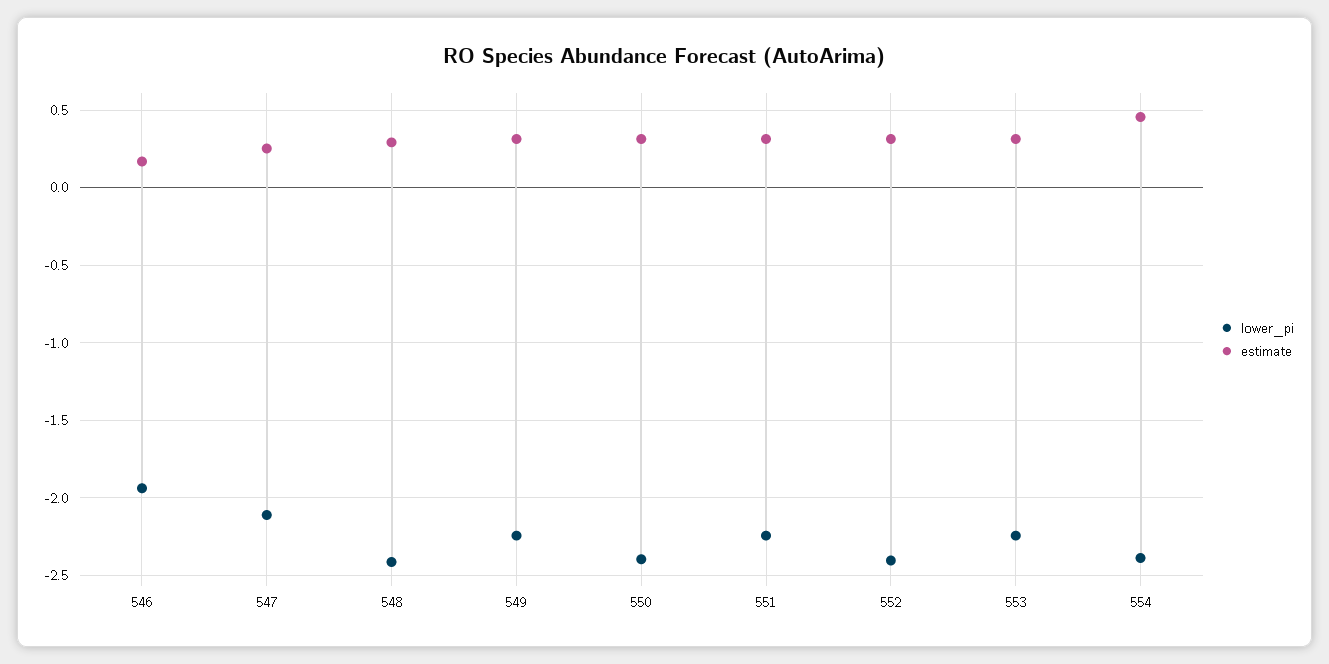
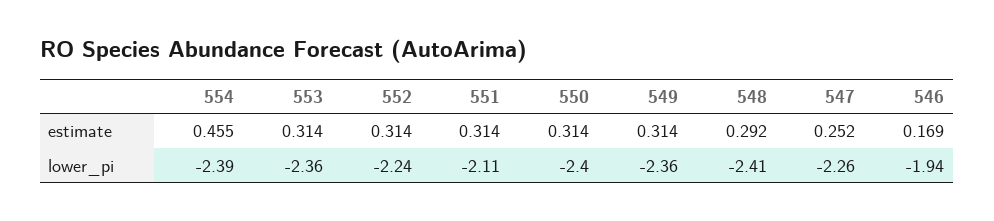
lower_pi, 547: -2.1 -> -2.26
lower_pi, 549: -2.25 -> -2.36
lower_pi, 551: -2.25 -> -2.11
lower_pi, 552: -2.4 -> -2.24
lower_pi, 553: -2.25 -> -2.36

